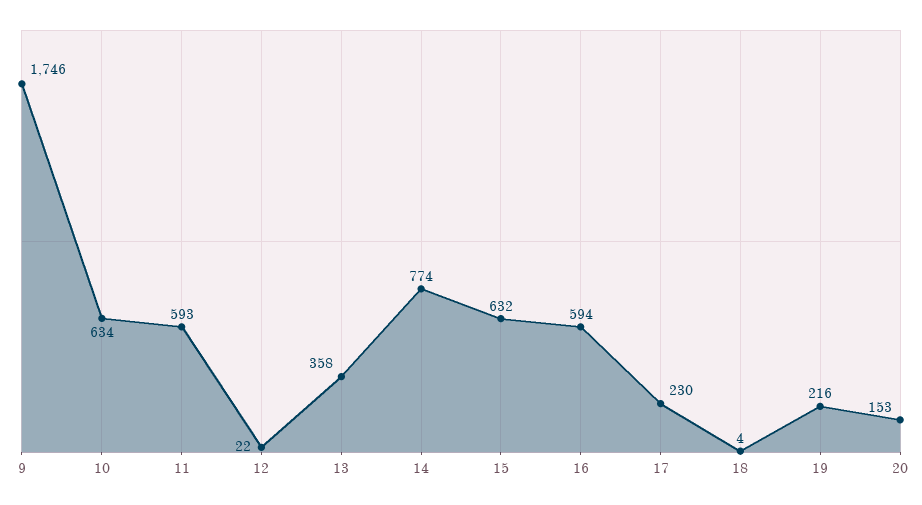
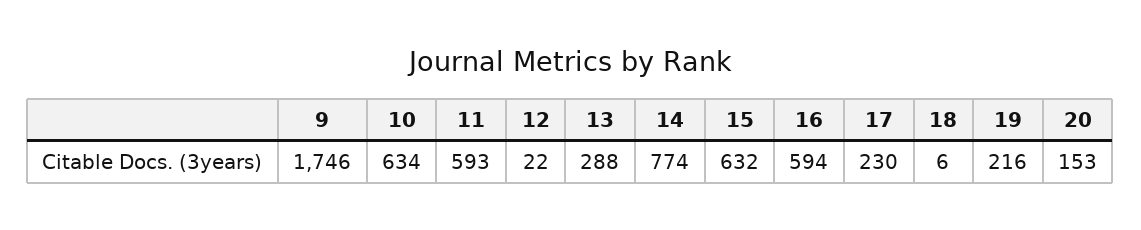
13: 358 -> 288
18: 4 -> 6

